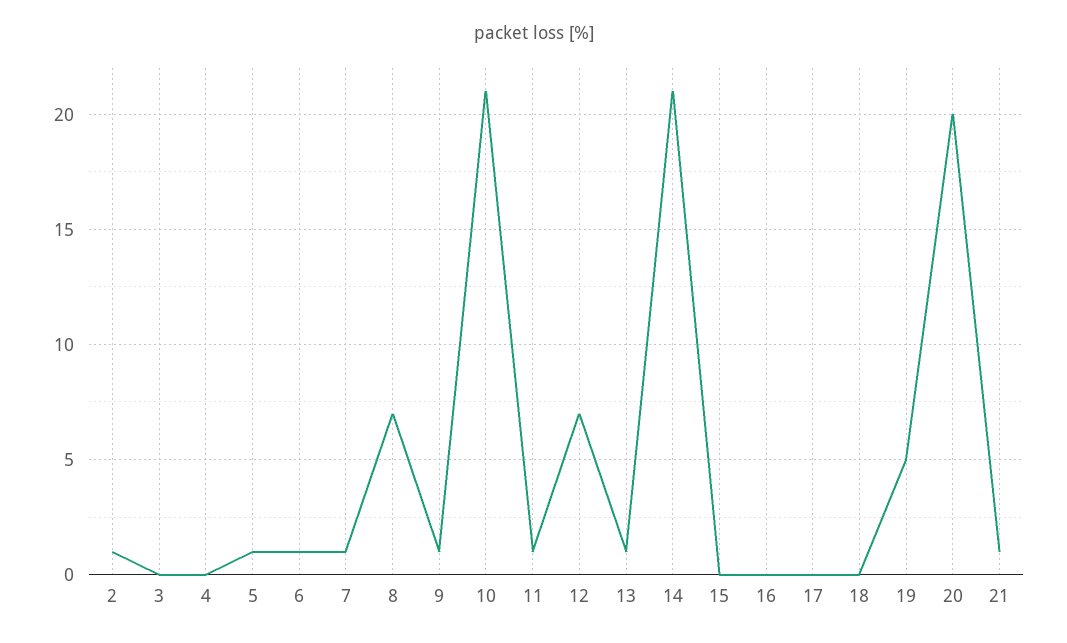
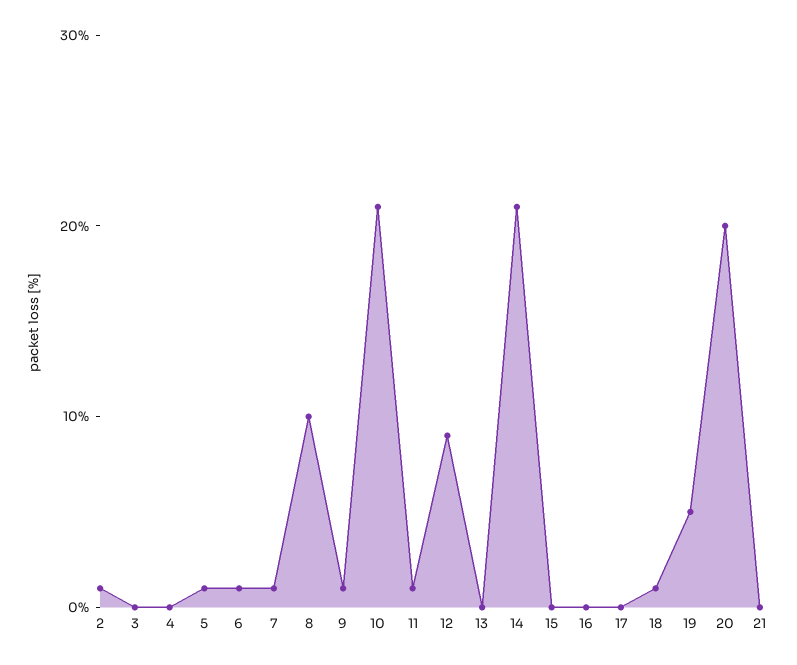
8: 7 -> 10
12: 7 -> 9
13: 1 -> 0
18: 0 -> 1
21: 1 -> 0

